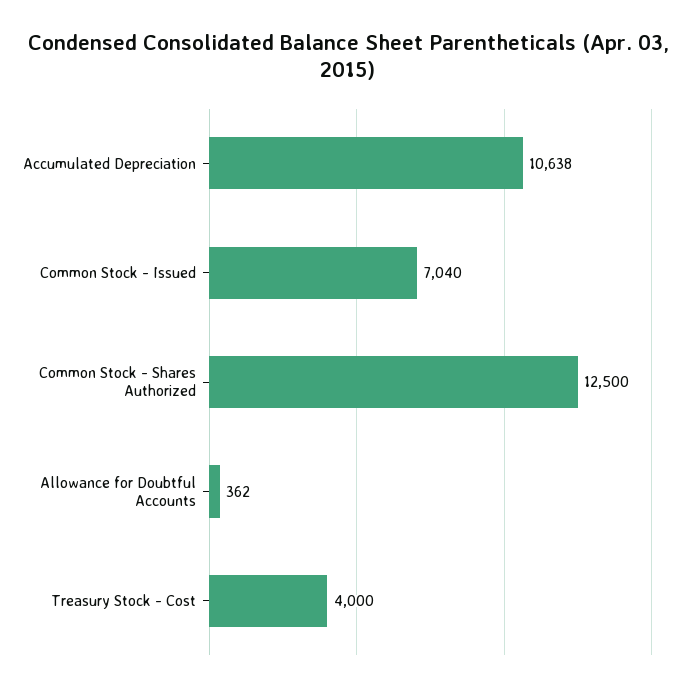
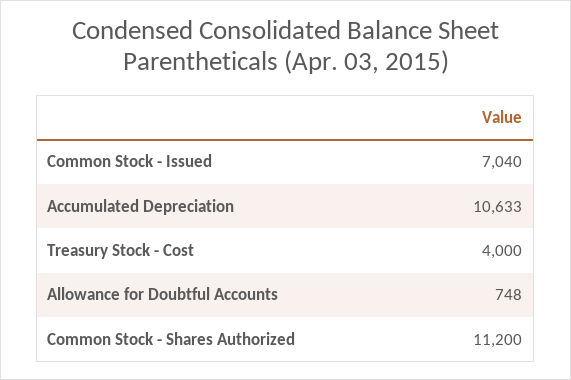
Accumulated Depreciation: 10638 -> 10633
Common Stock - Shares Authorized: 12500 -> 11200
Allowance for Doubtful Accounts: 362 -> 748

